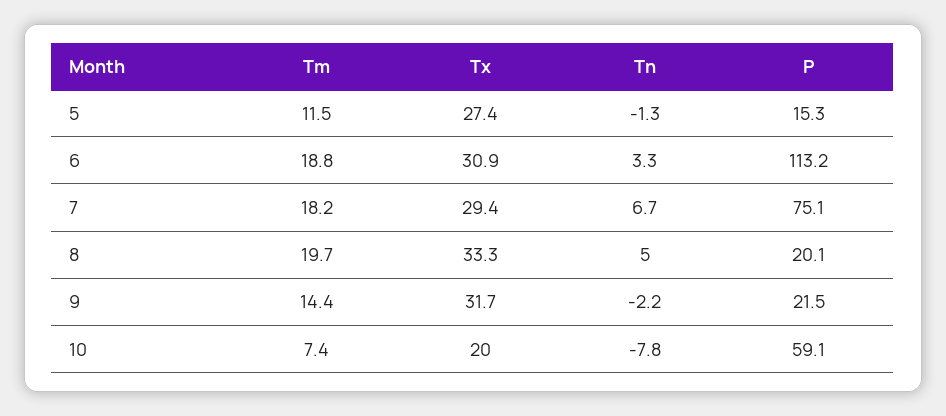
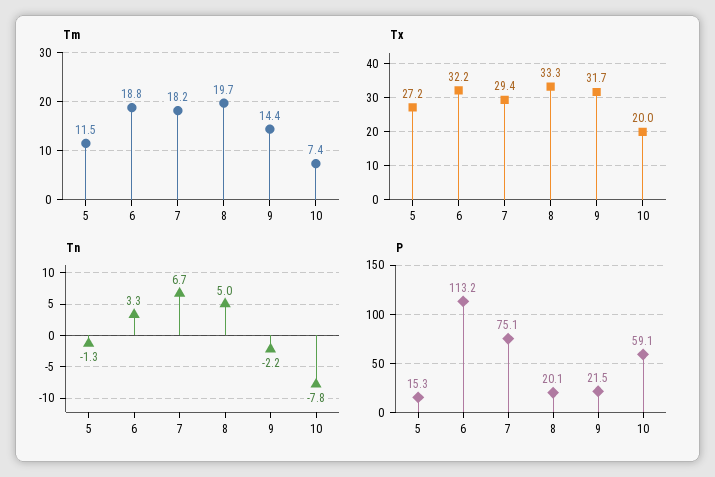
Tx, 5: 27.4 -> 27.2
Tx, 6: 30.9 -> 32.2

